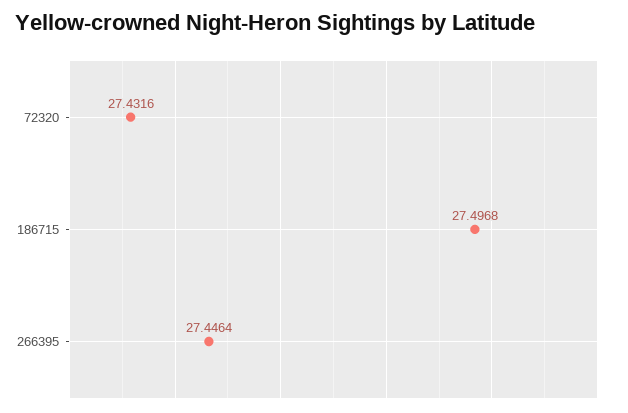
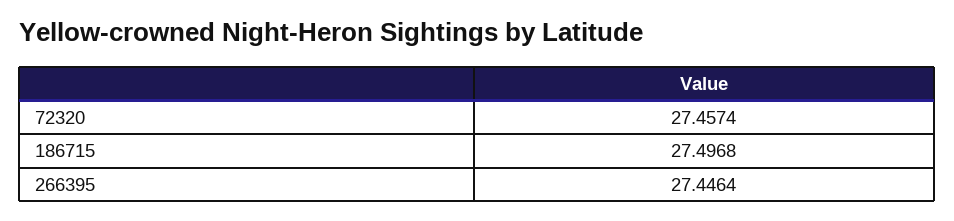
72320: 27.4316 -> 27.4574

